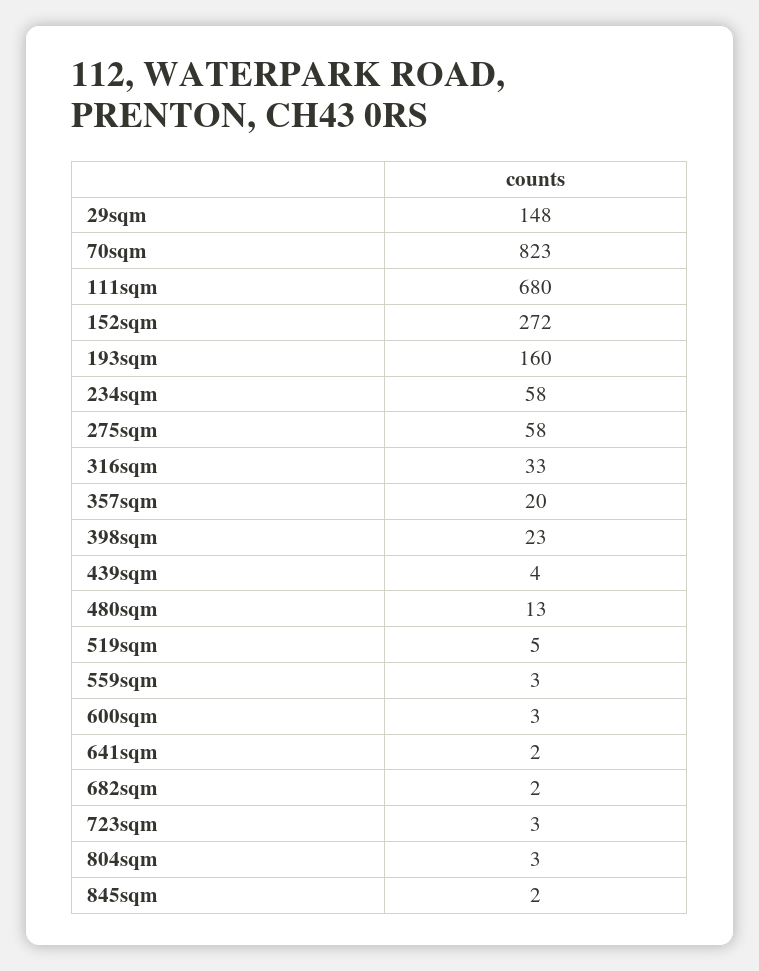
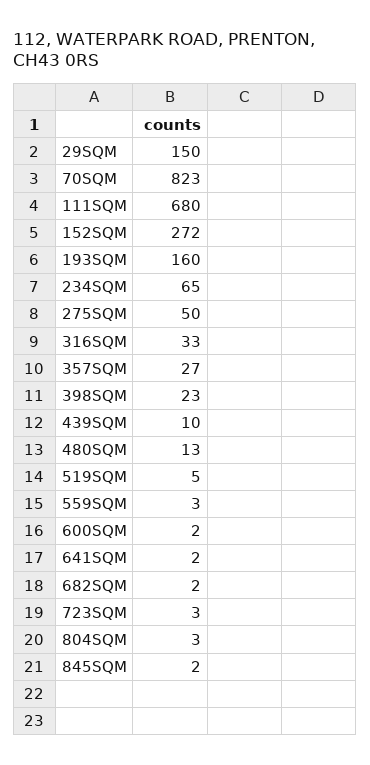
29sqm: 148 -> 150
234sqm: 58 -> 65
275sqm: 58 -> 50
357sqm: 20 -> 27
439sqm: 4 -> 10
600sqm: 3 -> 2

